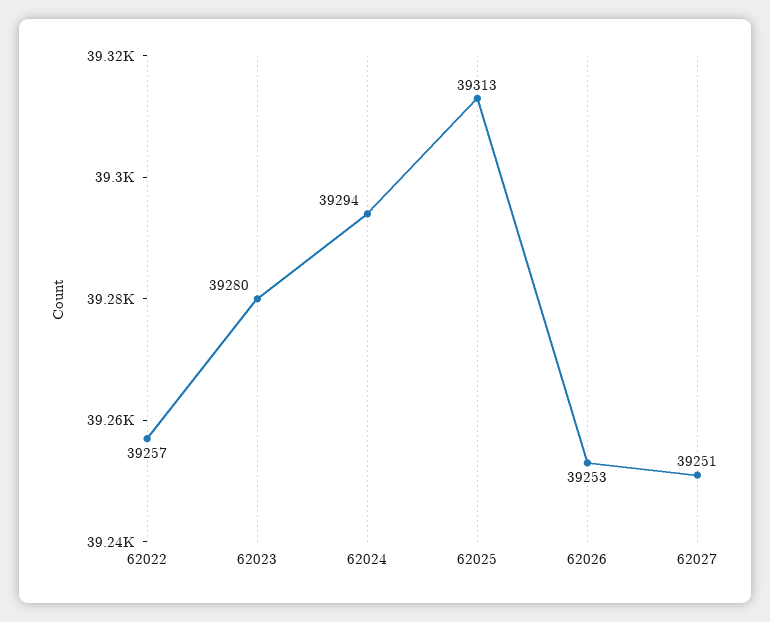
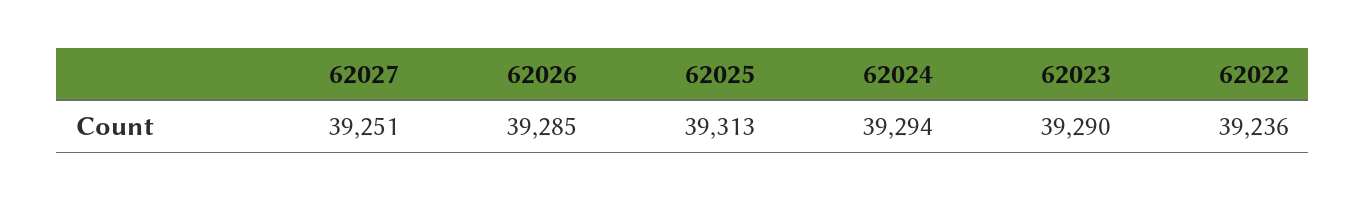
62022: 39257 -> 39236
62023: 39280 -> 39290
62026: 39253 -> 39285

